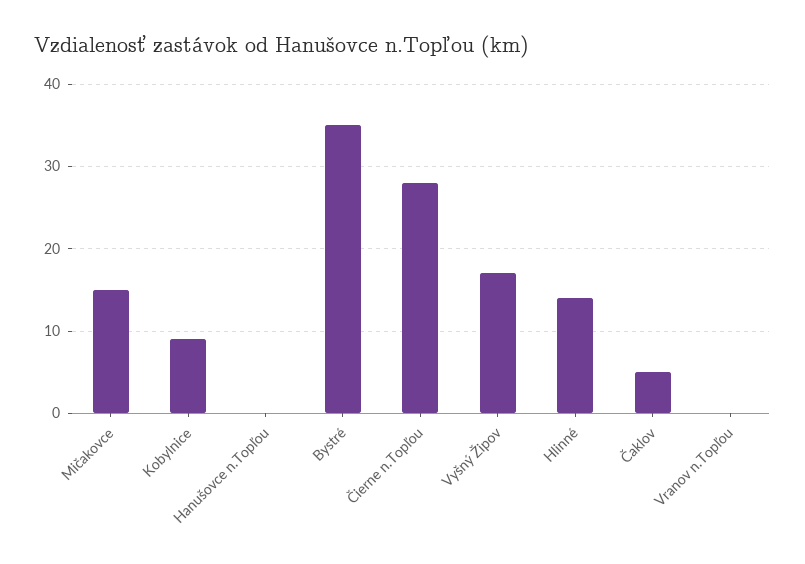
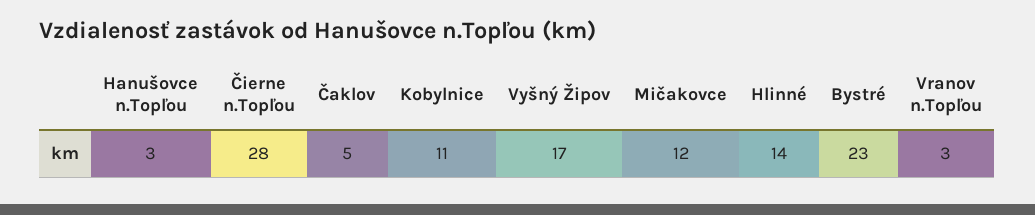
Mičakovce: 15 -> 12
Kobylnice: 9 -> 11
Hanušovce n.Topľou: 0 -> 3
Bystré: 35 -> 23
Vranov n.Topľou: 0 -> 3

